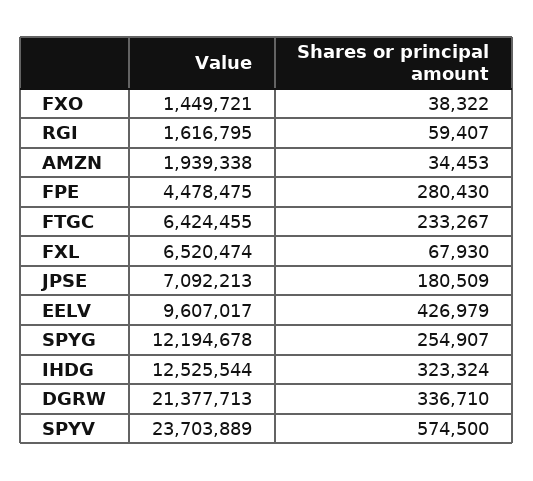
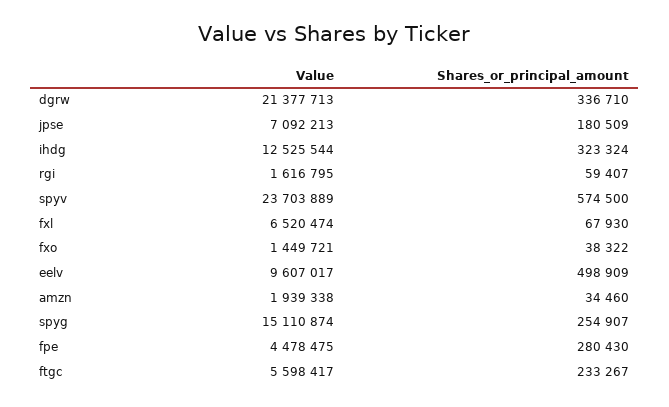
Shares or principal amount, AMZN: 34453 -> 34460
Value, FTGC: 6424455 -> 5598417
Shares or principal amount, EELV: 426979 -> 498909
Value, SPYG: 12194678 -> 15110874

